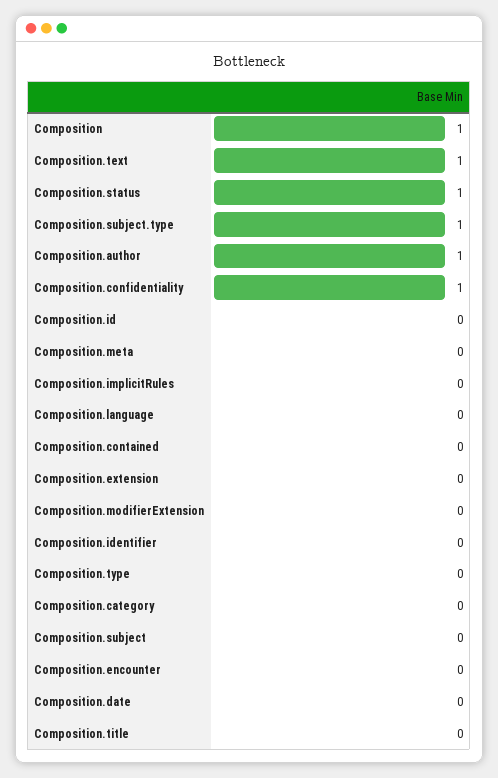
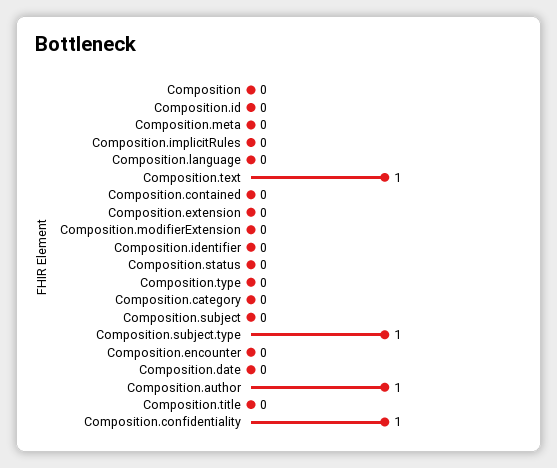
Composition: 1 -> 0
Composition.status: 1 -> 0

